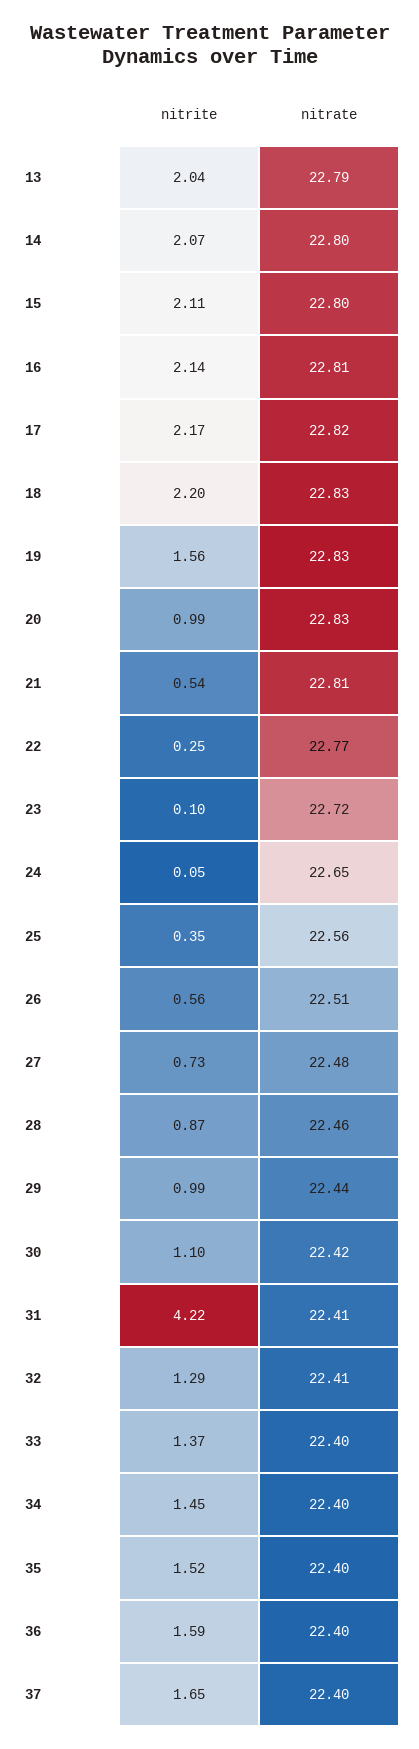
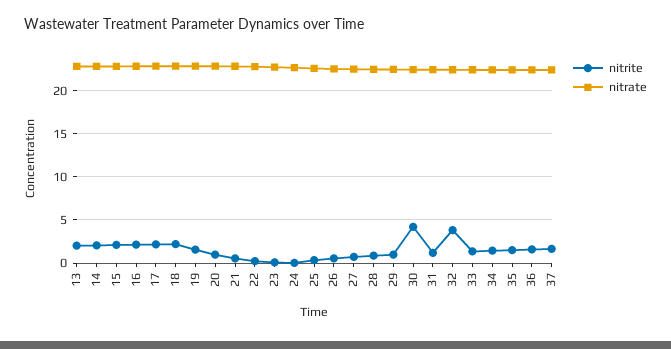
nitrite, 30: 1.1 -> 4
nitrite, 31: 4.22 -> 1
nitrite, 32: 1.29 -> 4

